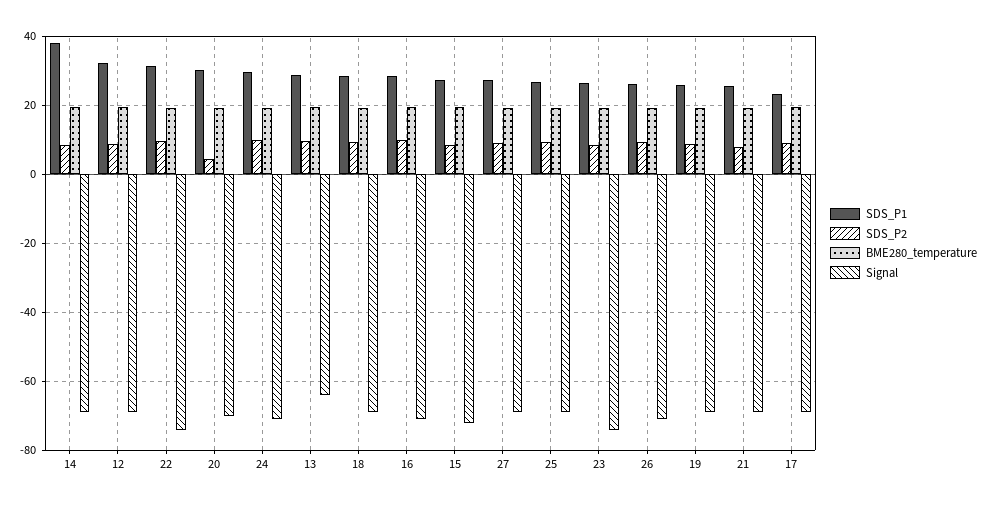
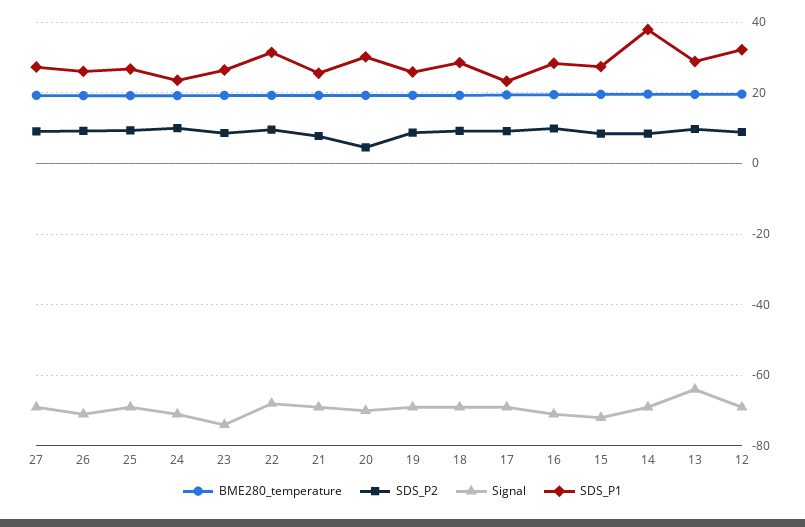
Signal, 22: -74 -> -68
SDS_P1, 24: 30 -> 24

